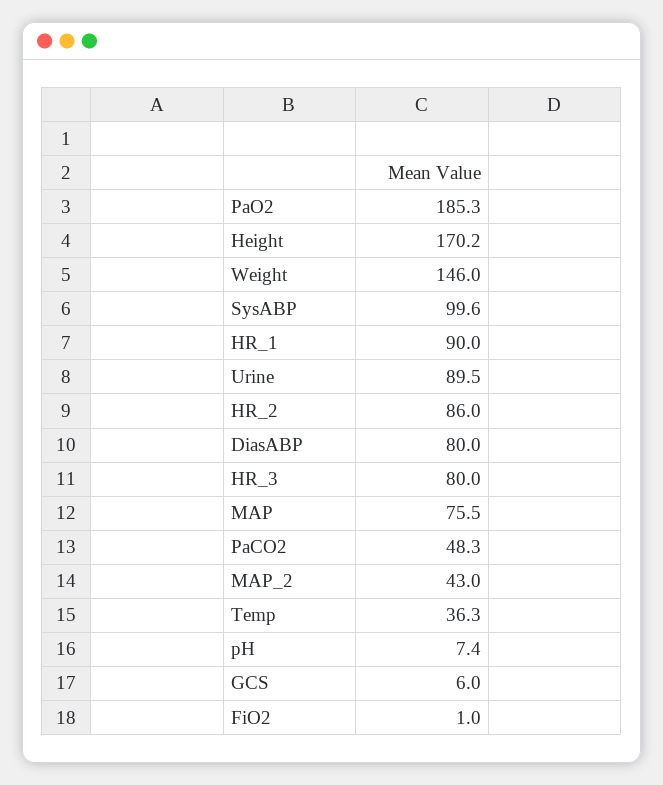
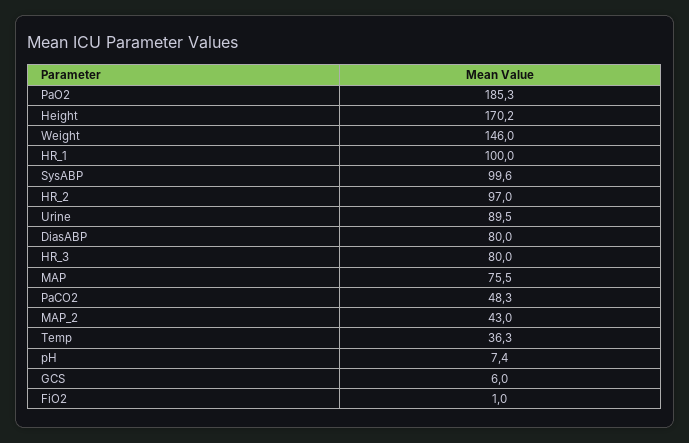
HR_1: 90 -> 100
HR_2: 86 -> 97

